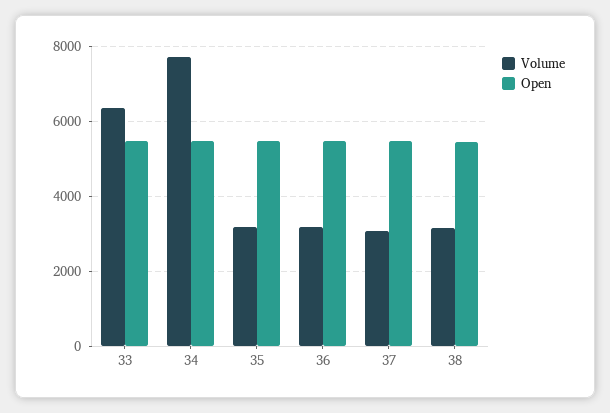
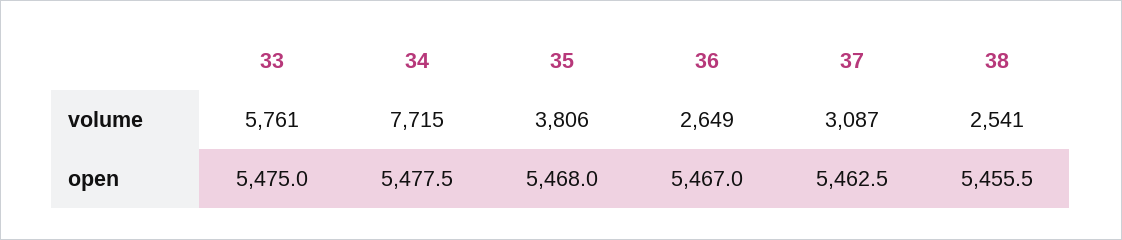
Volume, 33: 6400 -> 5761
Volume, 35: 3200 -> 3806
Volume, 36: 3200 -> 2649
Volume, 38: 3200 -> 2541

